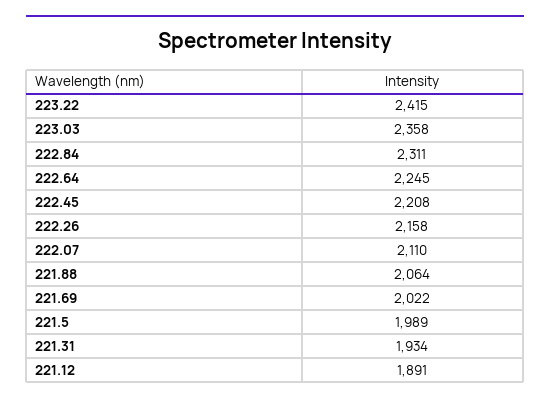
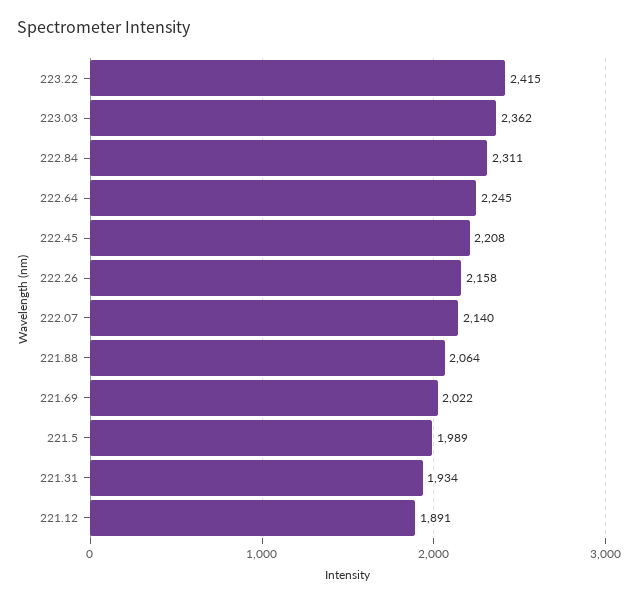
223.03: 2358 -> 2362
222.07: 2110 -> 2140

